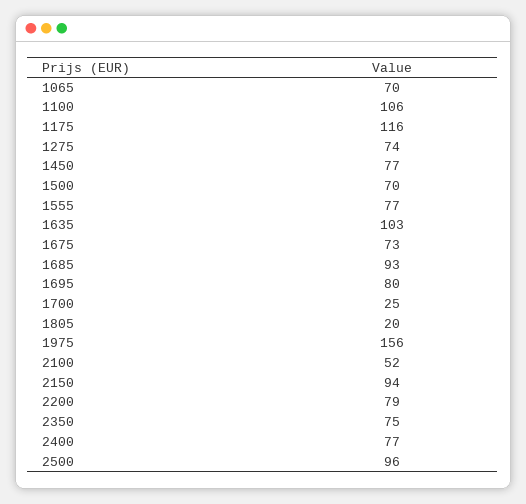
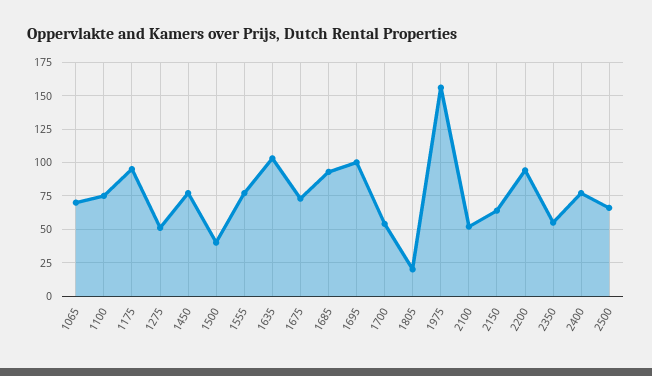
1100: 106 -> 75
1175: 116 -> 95
1275: 74 -> 50
1500: 70 -> 40
1695: 80 -> 100
1700: 25 -> 55
2150: 94 -> 65
2200: 79 -> 95
2350: 75 -> 55
2500: 96 -> 65

